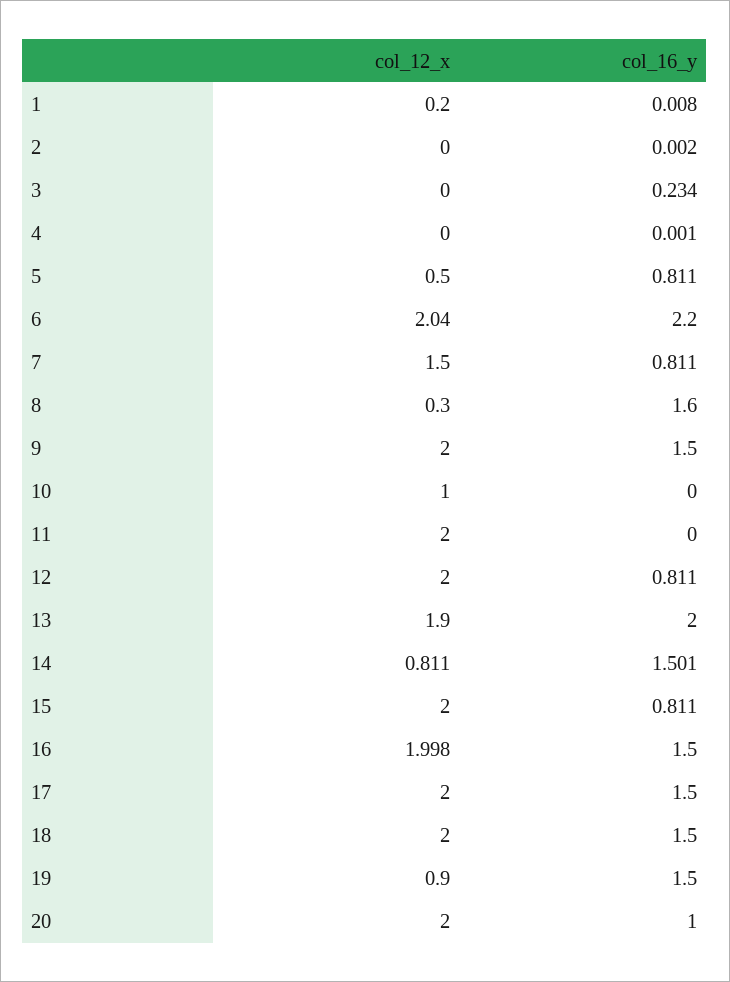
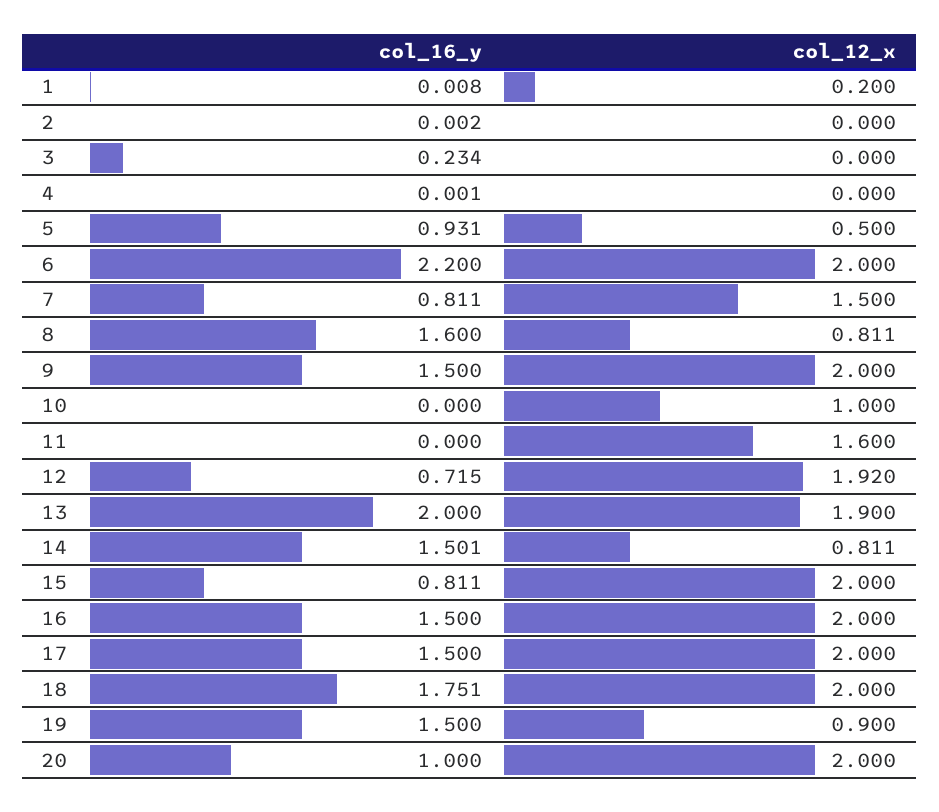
col_16_y, 5: 0.811 -> 0.931
col_12_x, 6: 2.04 -> 2
col_12_x, 8: 0.3 -> 0.811
col_12_x, 11: 2 -> 1.6
col_12_x, 12: 2 -> 1.92
col_16_y, 12: 0.811 -> 0.715
col_12_x, 16: 1.998 -> 2
col_16_y, 18: 1.5 -> 1.751

